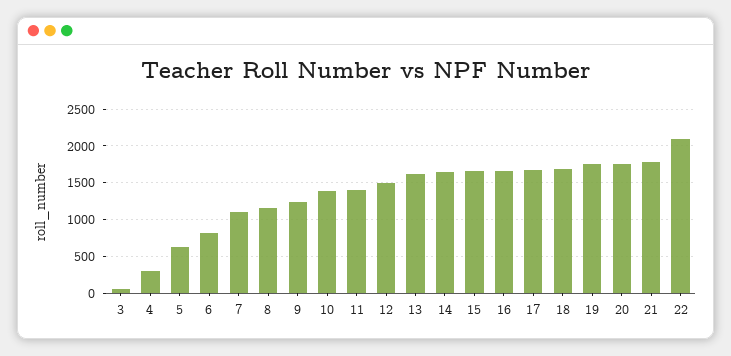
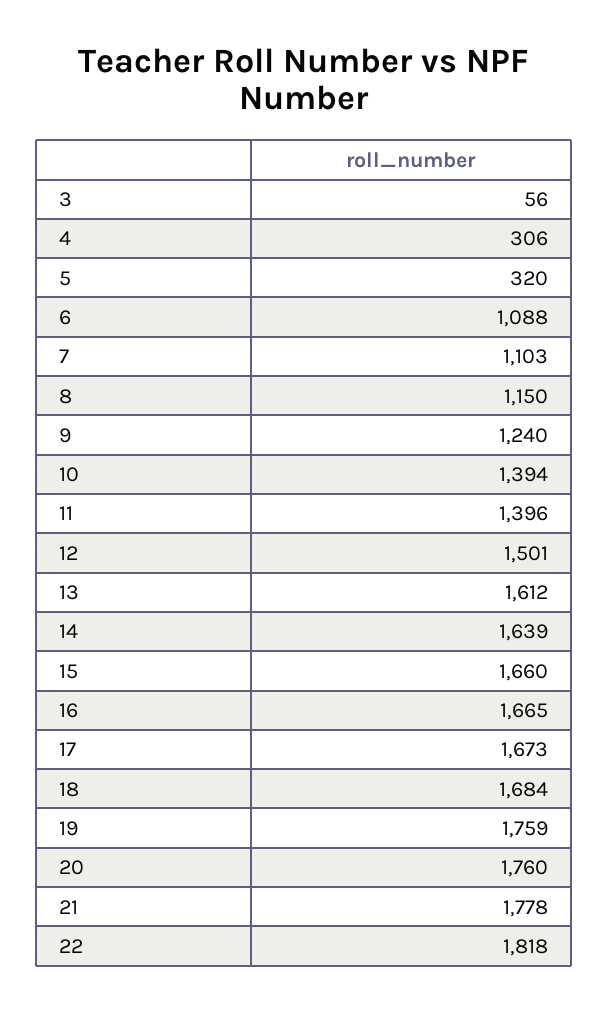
5: 600 -> 320
6: 800 -> 1088
22: 2100 -> 1818

